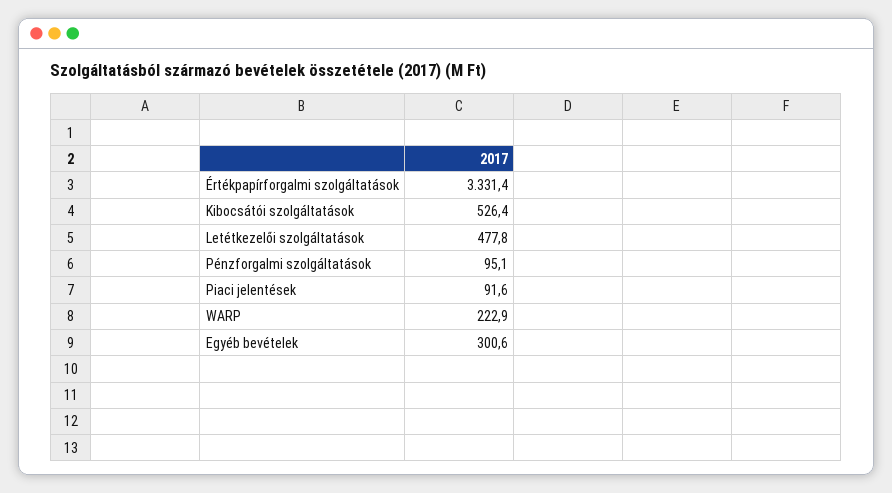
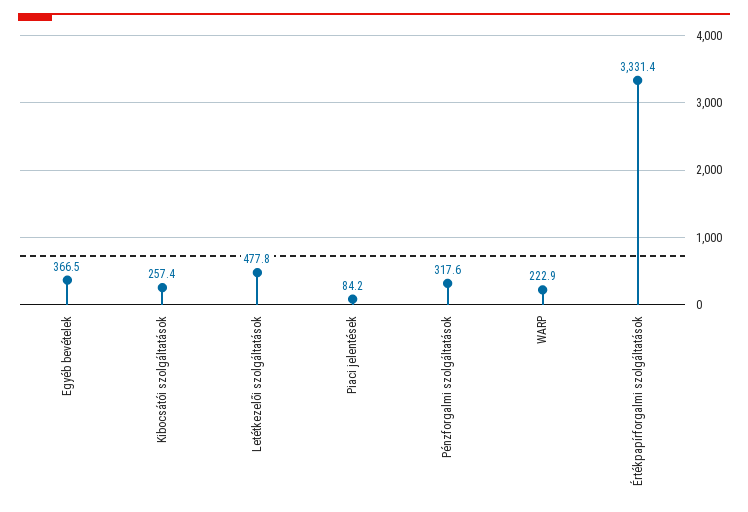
Kibocsátói szolgáltatások: 526.4 -> 257.4
Pénzforgalmi szolgáltatások: 95.1 -> 317.6
Piaci jelentések: 91.6 -> 84.2
Egyéb bevételek: 300.6 -> 366.5

